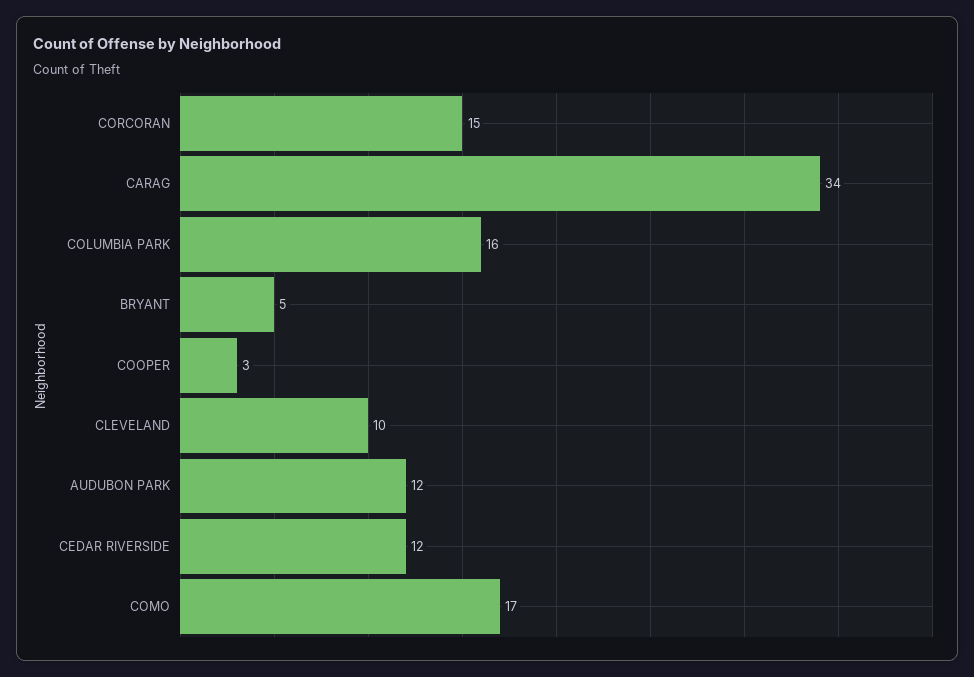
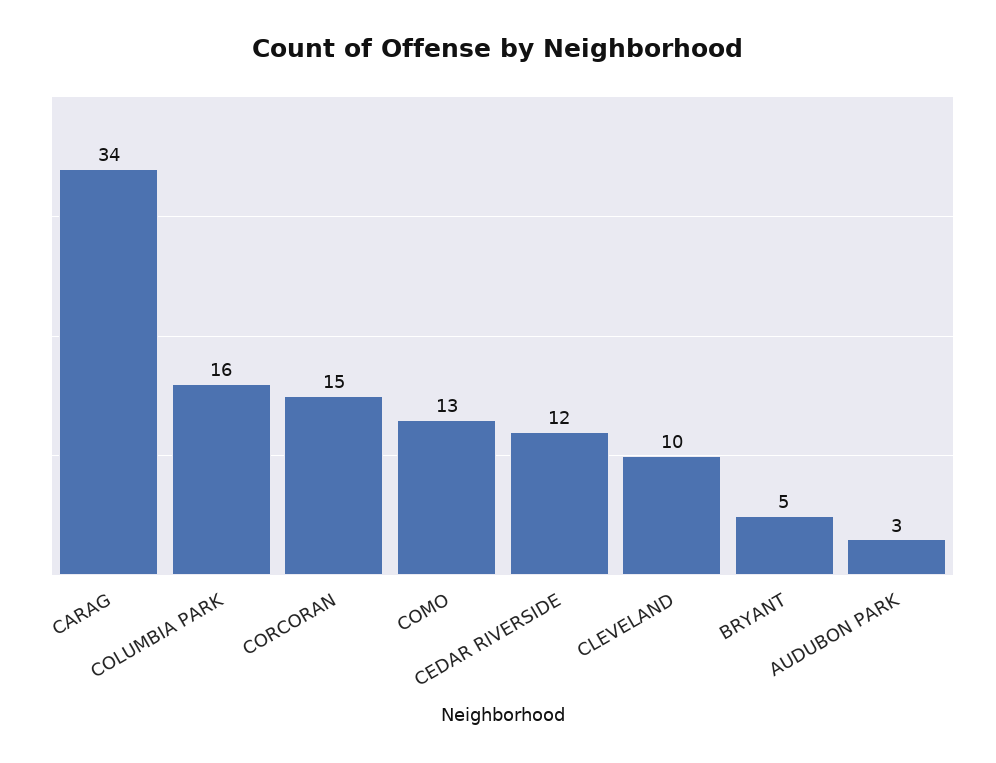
COOPER: 3 -> none
AUDUBON PARK: 12 -> 3
COMO: 17 -> 13

